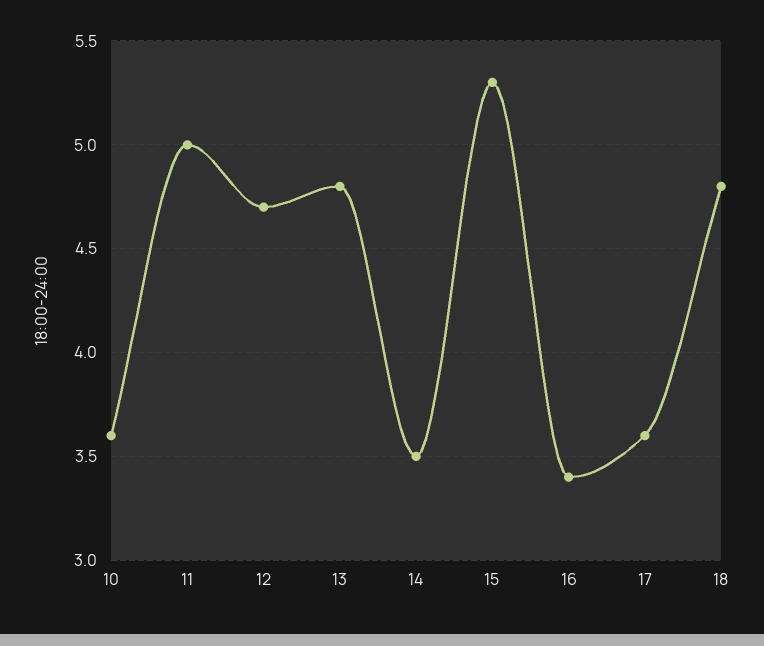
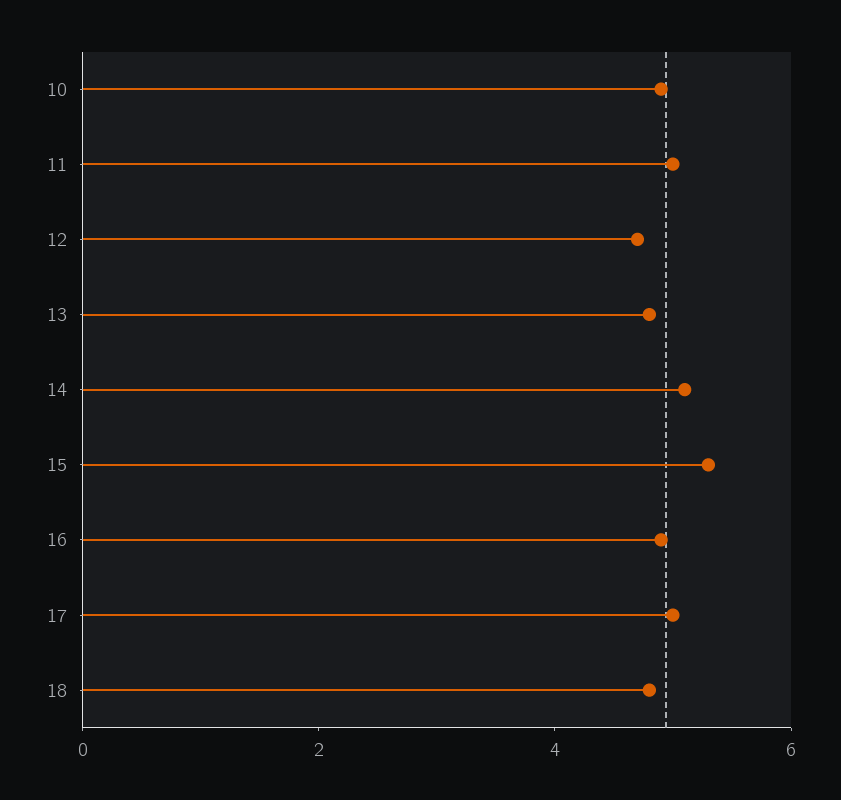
10: 3.6 -> 5
14: 3.5 -> 5
16: 3.4 -> 5
17: 3.6 -> 5

